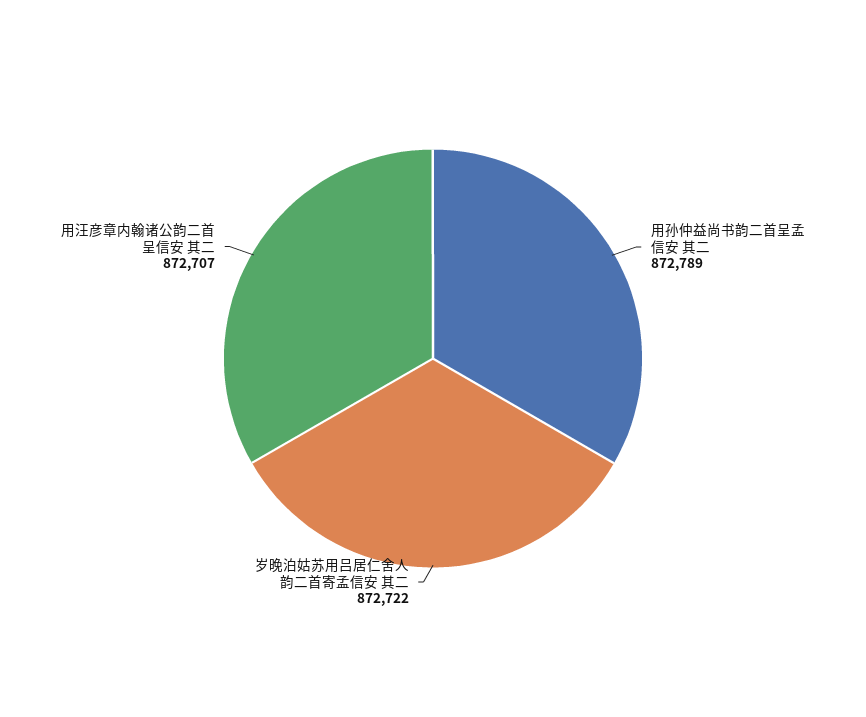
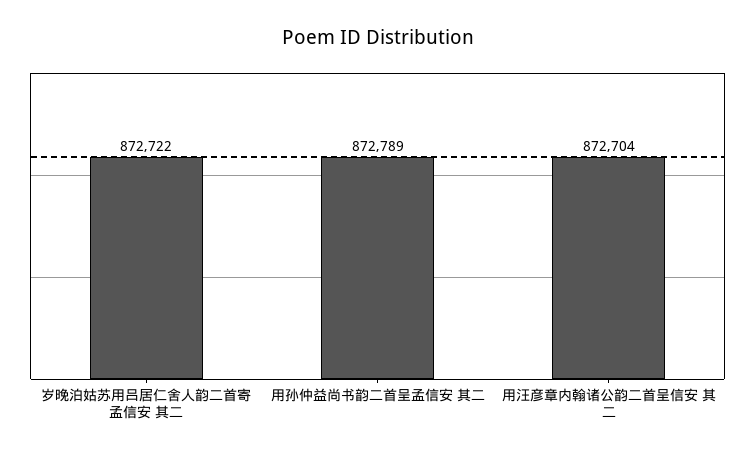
用汪彦章内翰诸公韵二首呈信安 其二: 872707 -> 872704

